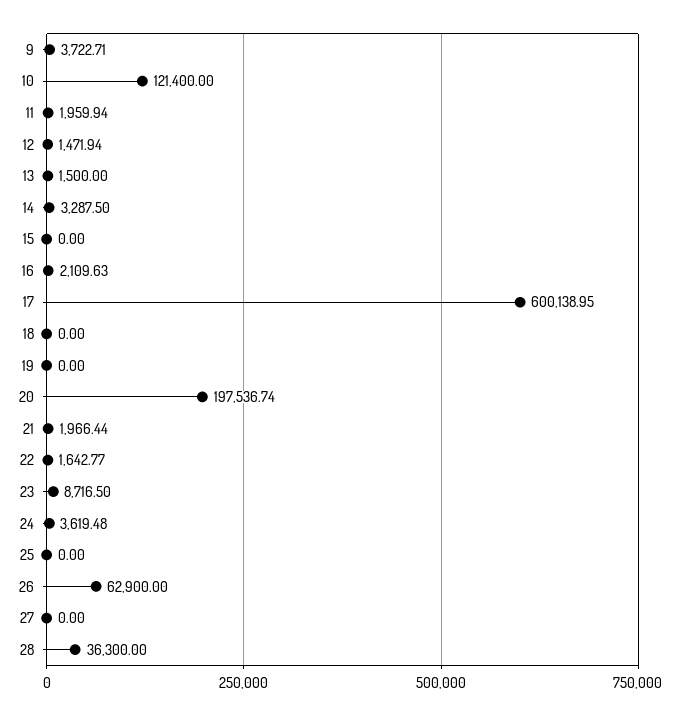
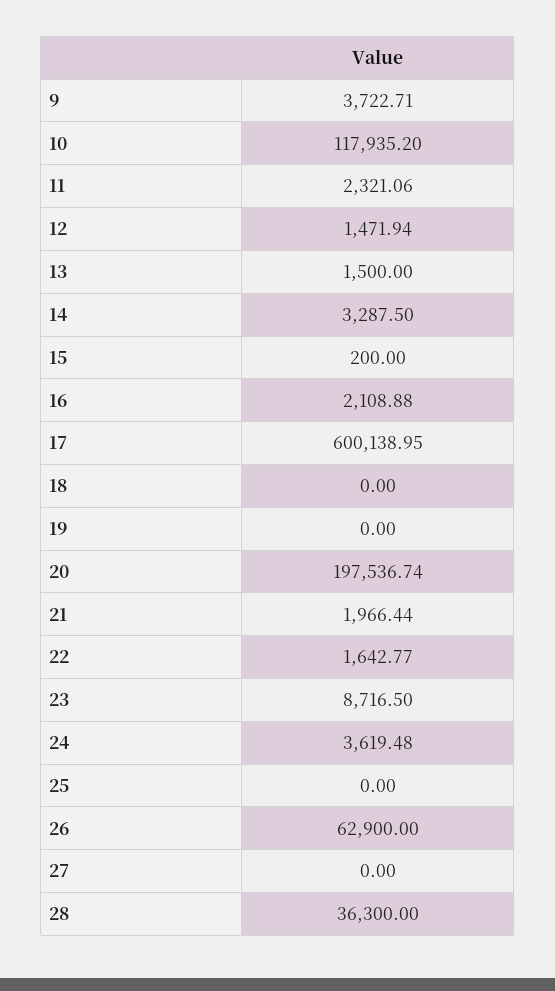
10: 121400 -> 117935.2
11: 1959.94 -> 2321.06
15: 0 -> 200
16: 2109.63 -> 2108.88

